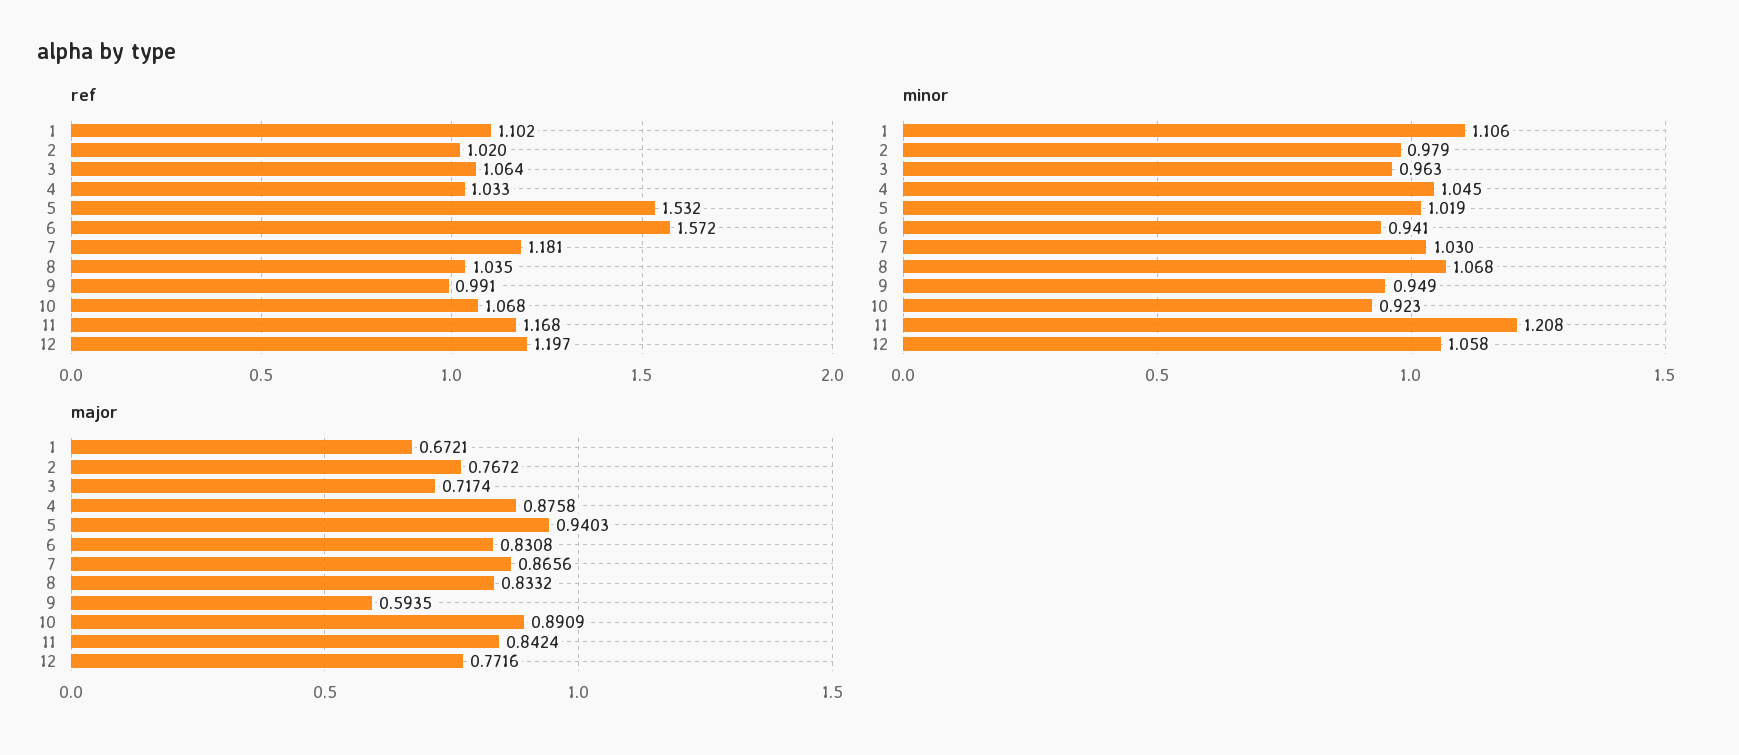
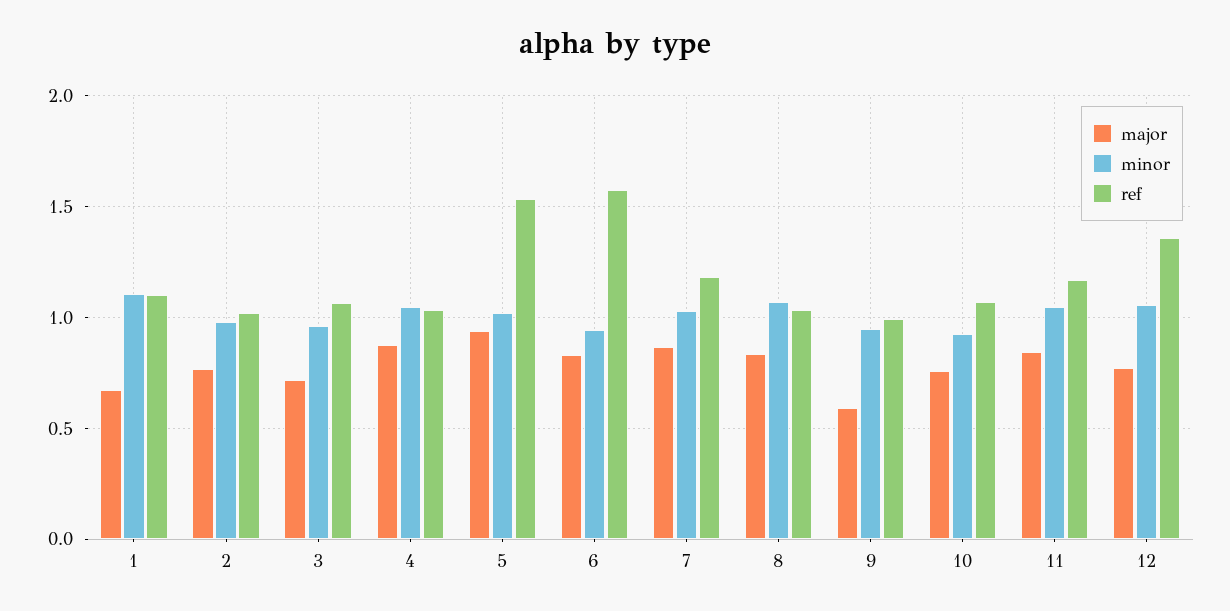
ref, 12: 1.197 -> 1.35
minor, 11: 1.208 -> 1.05
major, 10: 0.8909 -> 0.75

